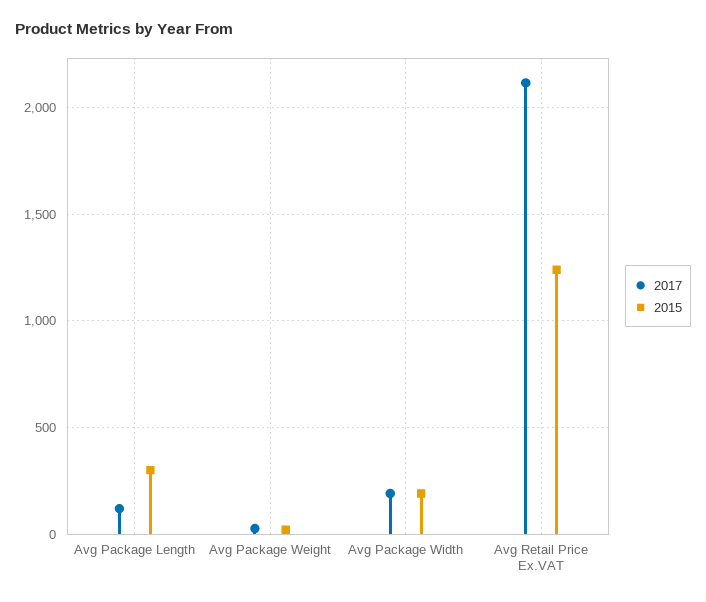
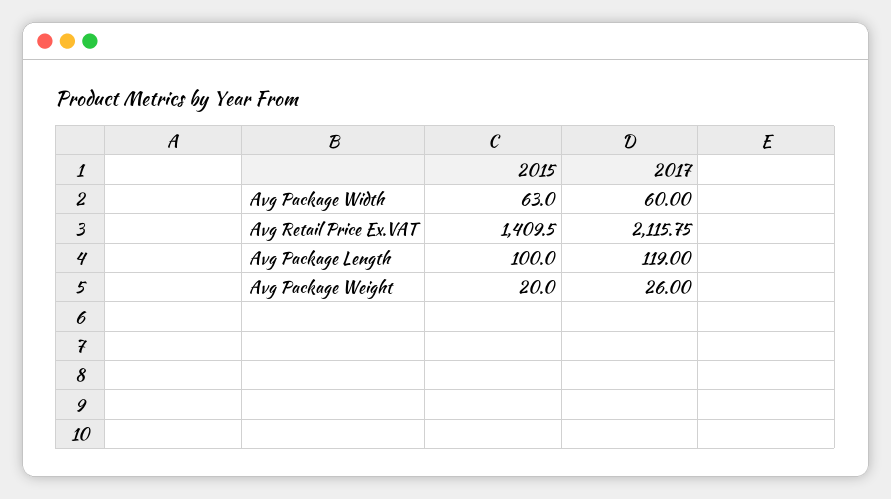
2015, Avg Package Length: 300 -> 100
2017, Avg Package Width: 200 -> 60
2015, Avg Package Width: 200 -> 63
2015, Avg Retail Price Ex.VAT: 1250 -> 1409.5

